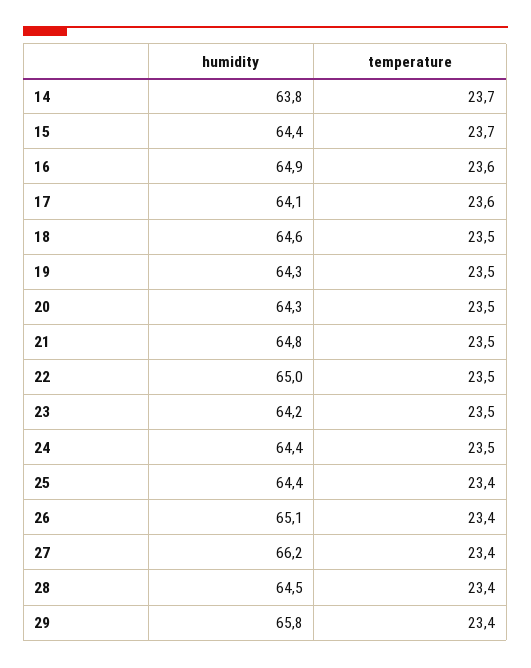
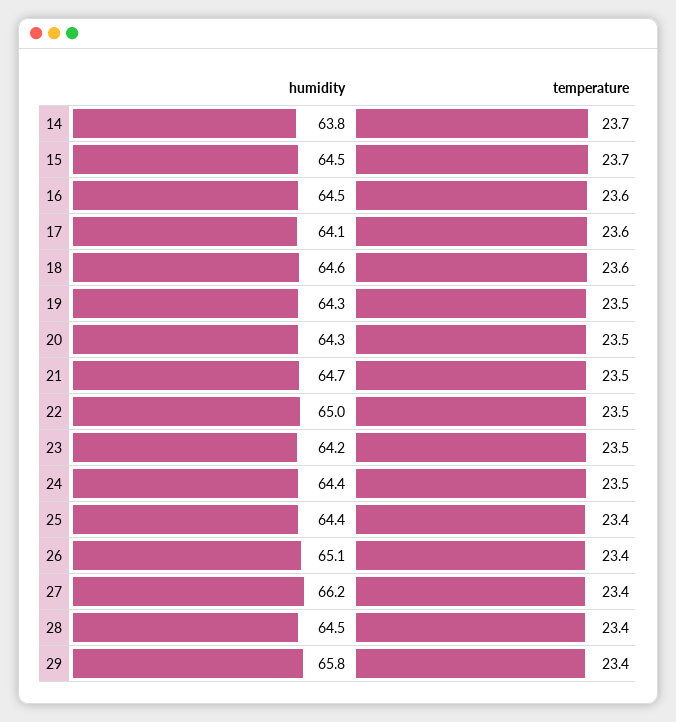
humidity, 15: 64.4 -> 64.5
humidity, 16: 64.9 -> 64.5
temperature, 18: 23.5 -> 23.6
humidity, 21: 64.8 -> 64.7

